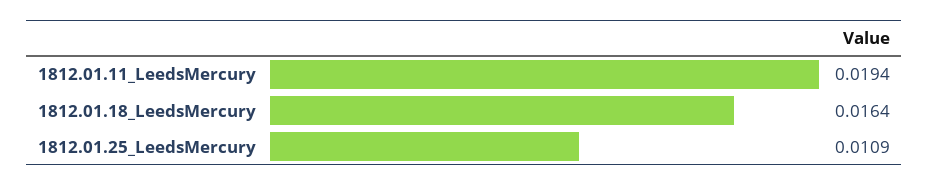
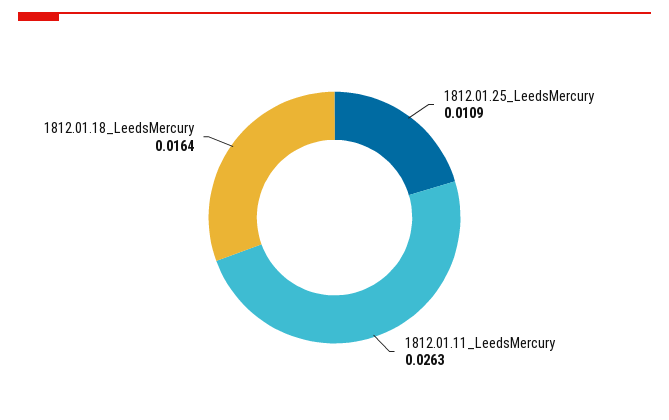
1812.01.11_LeedsMercury: 0.0194 -> 0.0263

